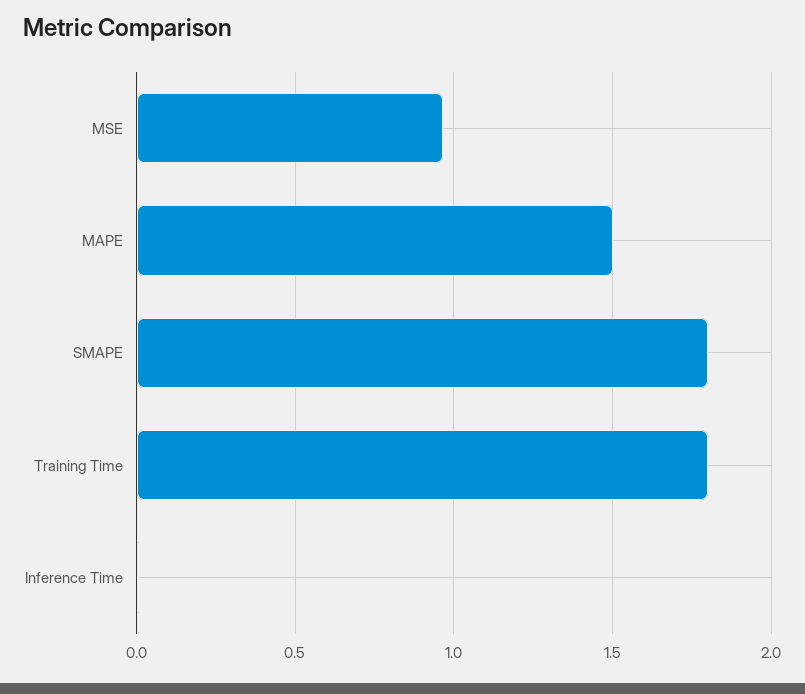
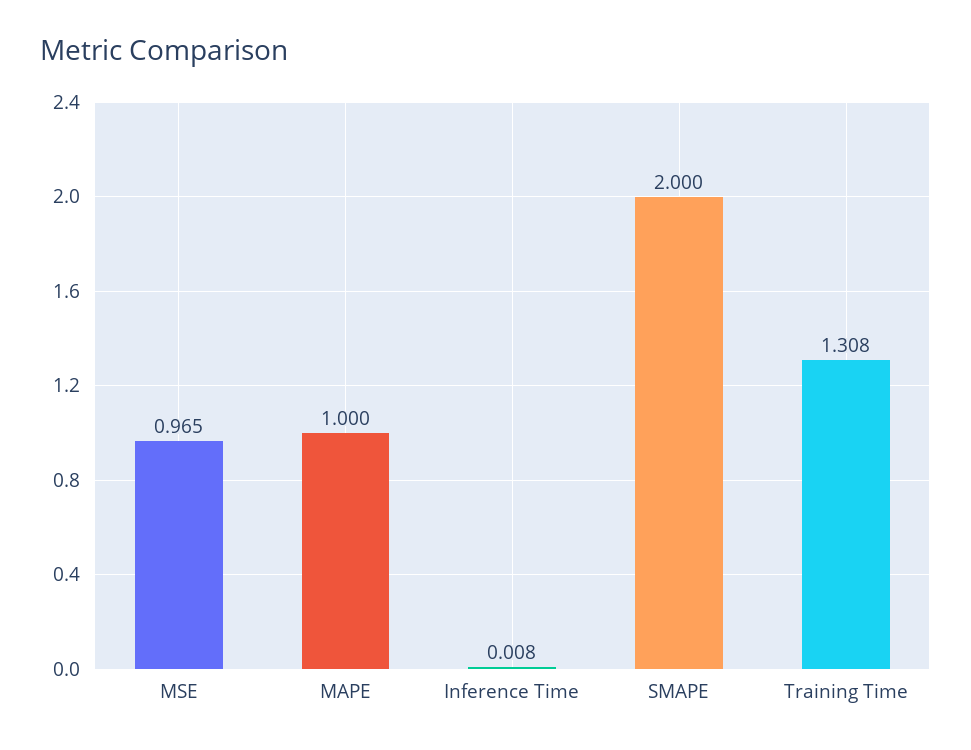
MAPE: 1.5 -> 1
SMAPE: 1.8 -> 2
Training Time: 1.8 -> 1.308

